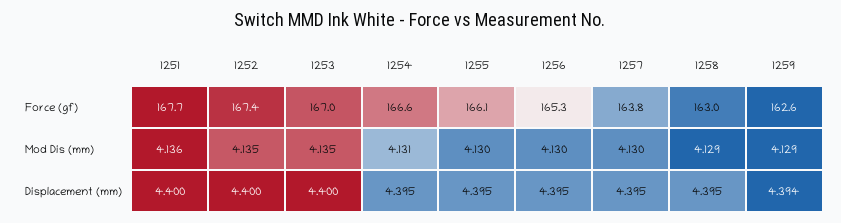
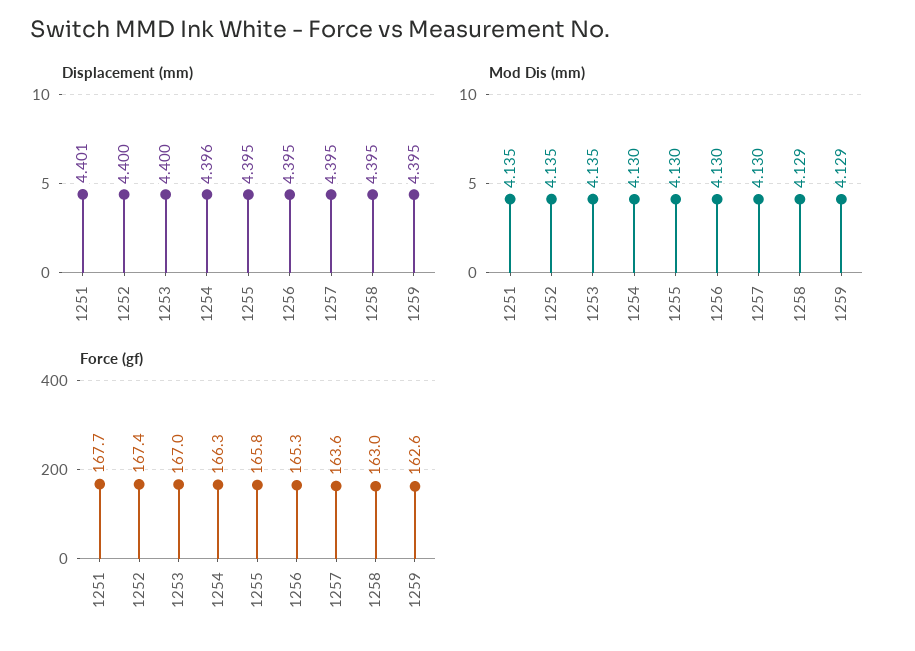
Force (gf), 1254: 166.6 -> 166.3
Force (gf), 1255: 166.1 -> 165.8
Force (gf), 1257: 163.8 -> 163.6
Mod Dis (mm), 1251: 4.136 -> 4.135
Mod Dis (mm), 1254: 4.131 -> 4.13
Displacement (mm), 1251: 4.4 -> 4.401
Displacement (mm), 1254: 4.395 -> 4.396
Displacement (mm), 1259: 4.394 -> 4.395

